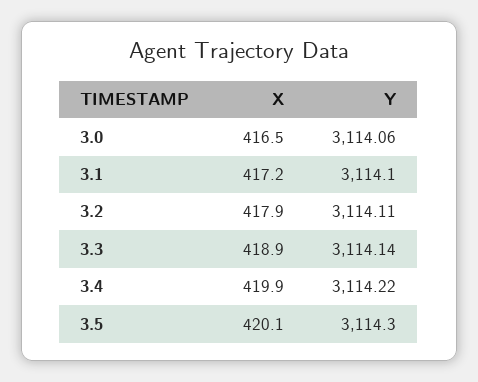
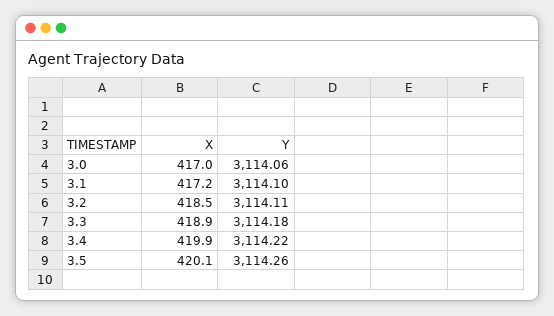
X, 3.0: 416.5 -> 417
X, 3.2: 417.9 -> 418.5
Y, 3.3: 3114.14 -> 3114.18
Y, 3.5: 3114.3 -> 3114.26

